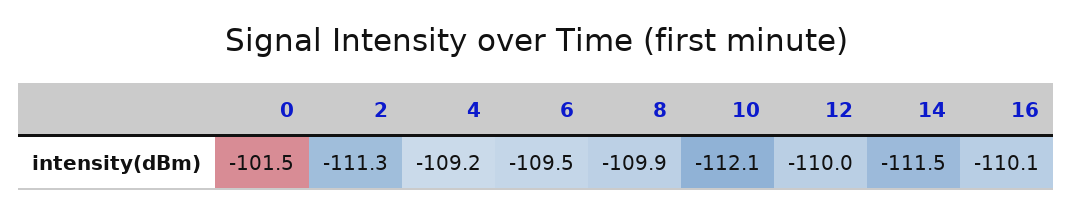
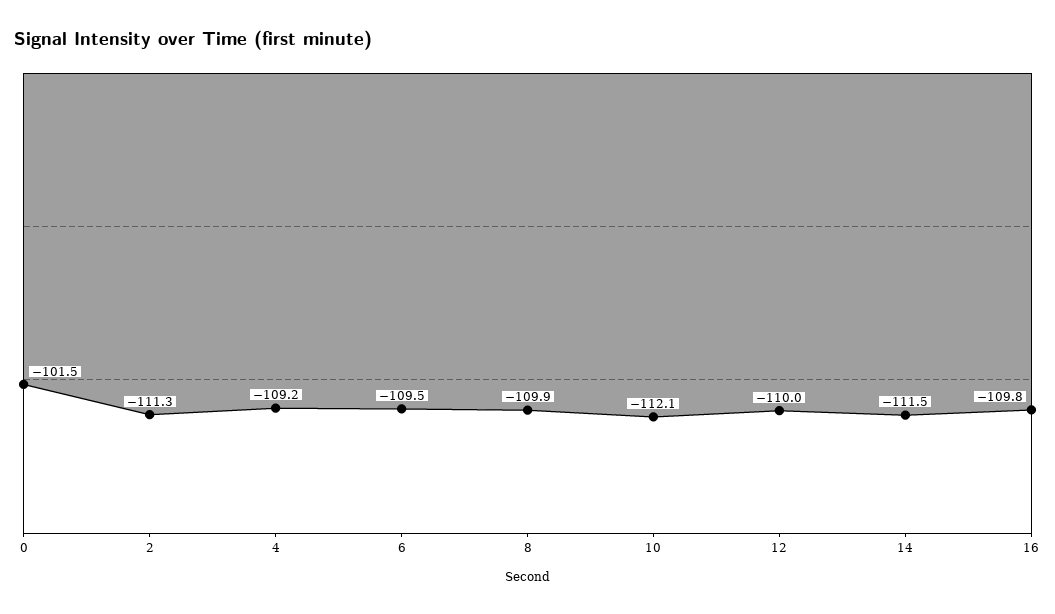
16: -110.1 -> -109.8

